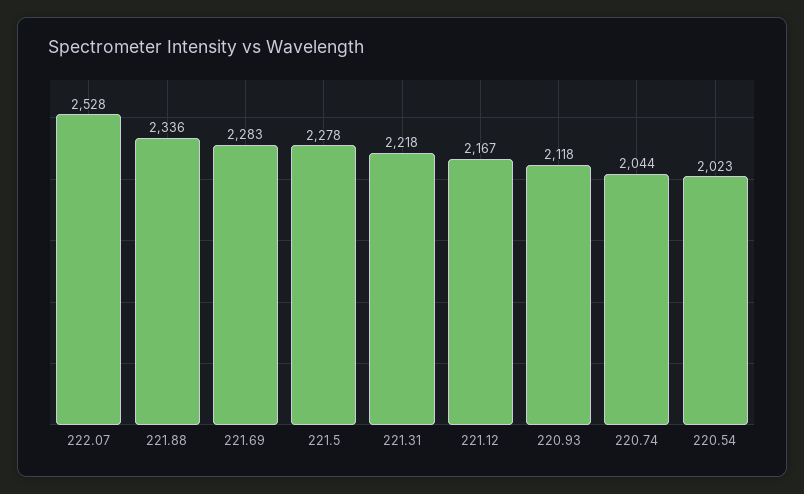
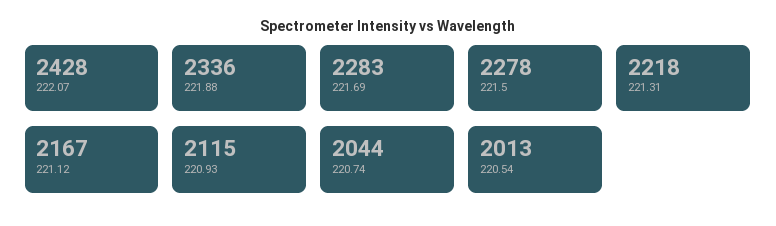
222.07: 2528 -> 2428
220.93: 2118 -> 2115
220.54: 2023 -> 2013

